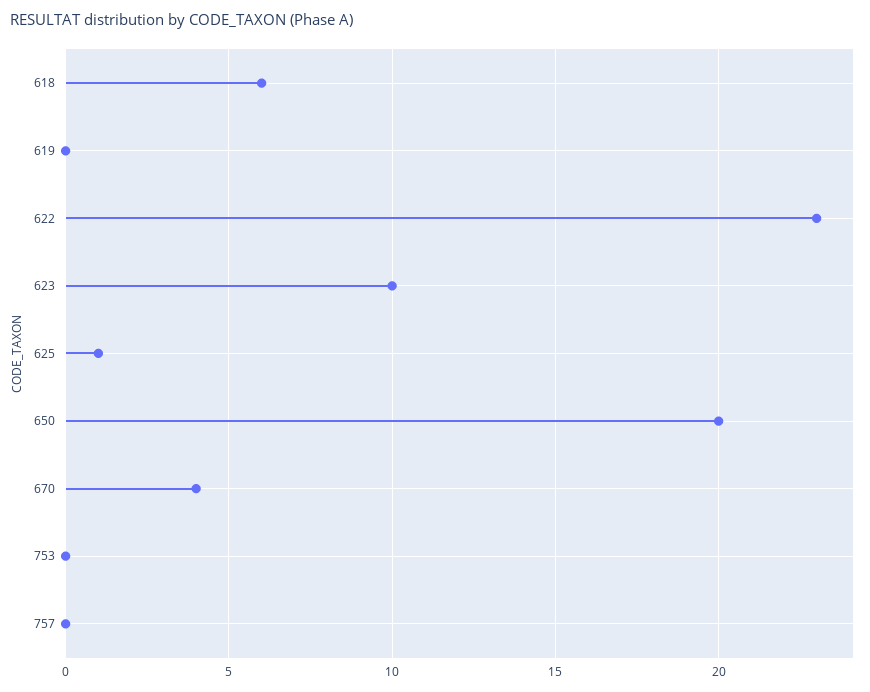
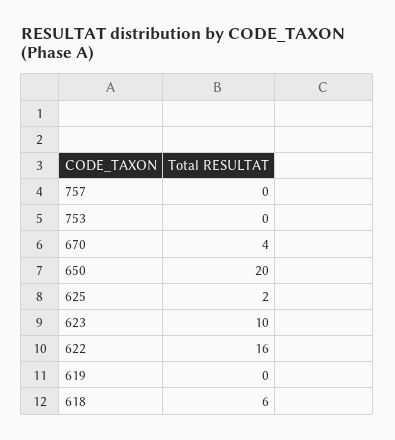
622: 23 -> 16
625: 1 -> 2

